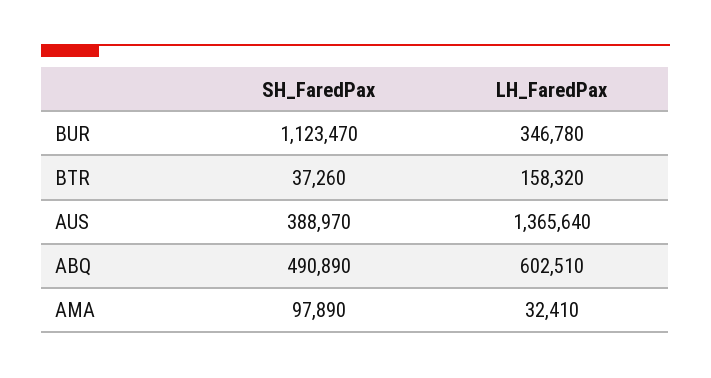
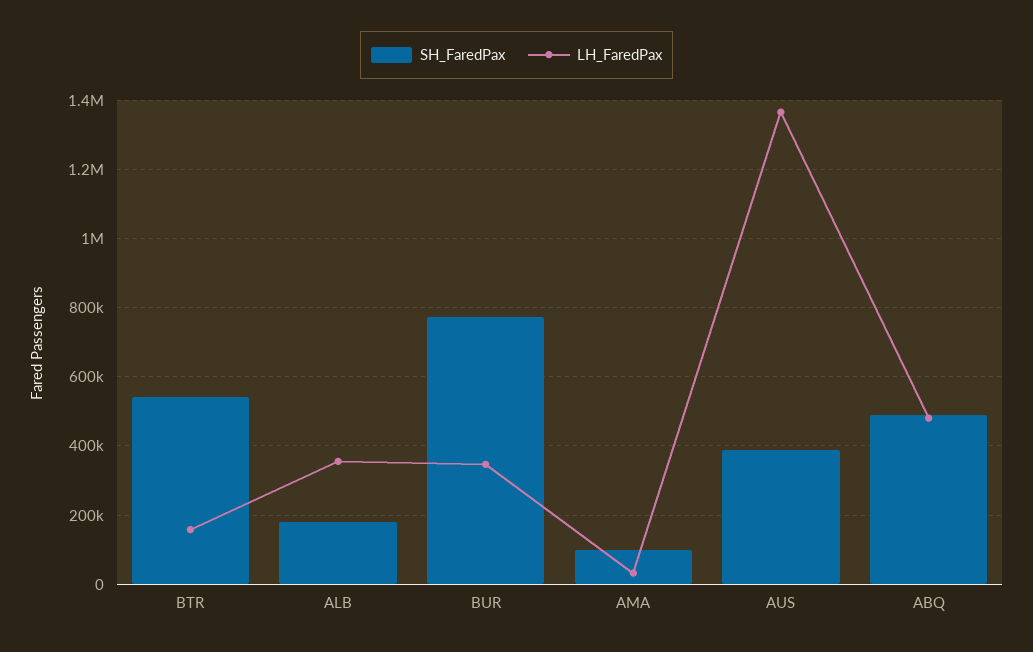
SH_FaredPax, BUR: 1123470 -> 780000
SH_FaredPax, BTR: 37260 -> 540000
LH_FaredPax, ABQ: 602510 -> 480000
SH_FaredPax, ALB: none -> 180000
LH_FaredPax, ALB: none -> 360000

